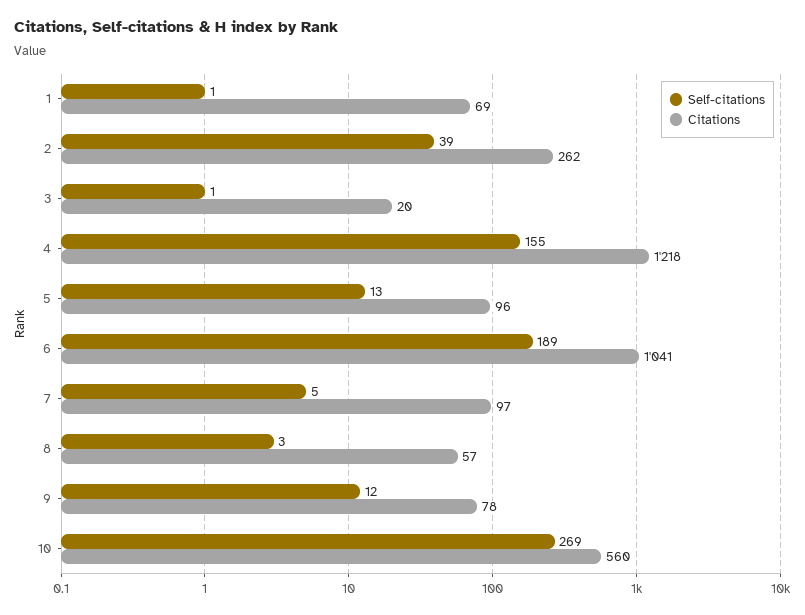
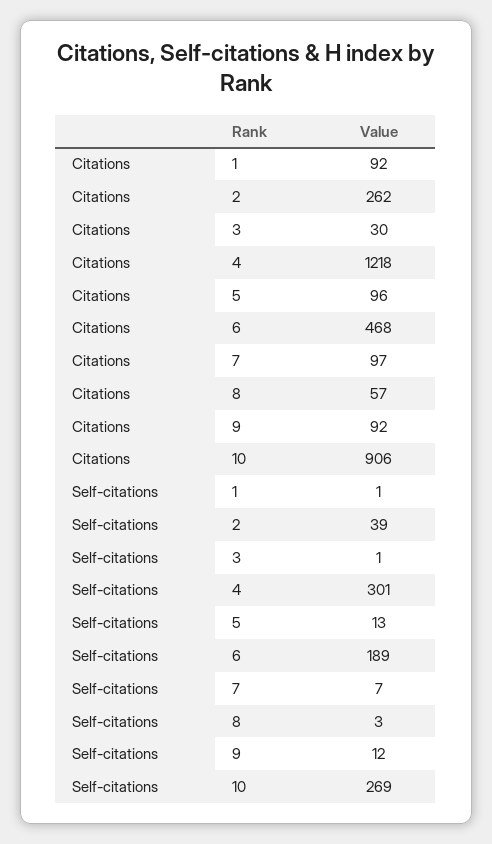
Citations, 1: 69 -> 92
Citations, 3: 20 -> 30
Self-citations, 4: 155 -> 301
Citations, 6: 1041 -> 468
Self-citations, 7: 5 -> 7
Citations, 9: 78 -> 92
Citations, 10: 560 -> 906

